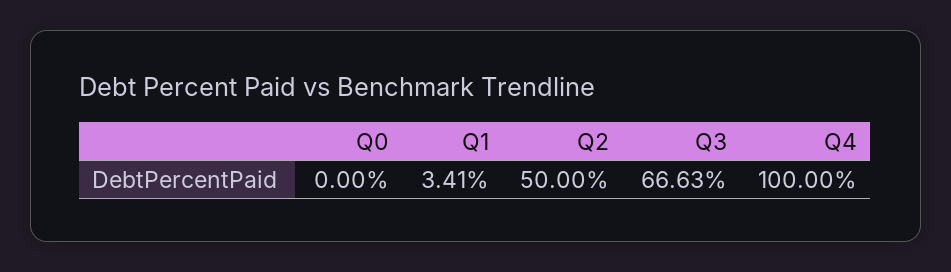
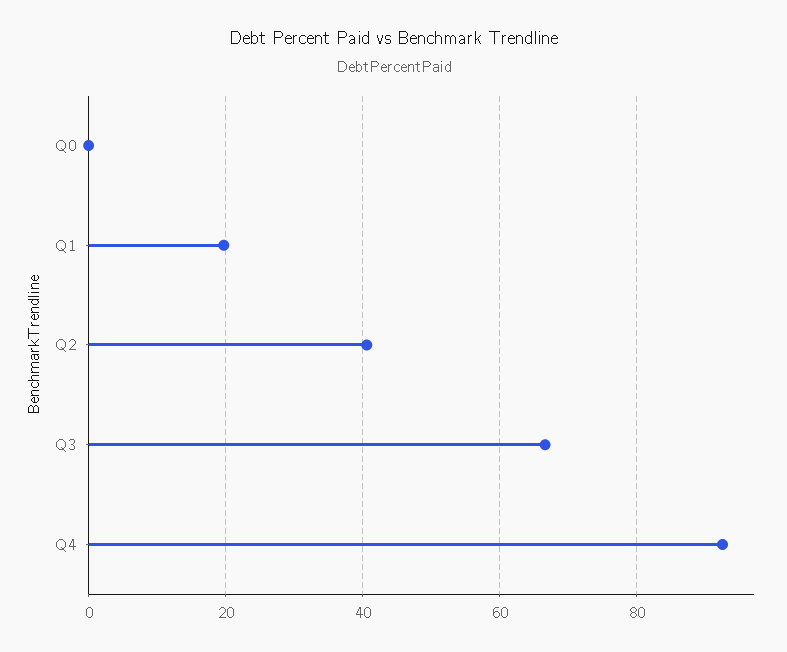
Q1: 3.41 -> 20
Q2: 50 -> 40
Q4: 100 -> 92

